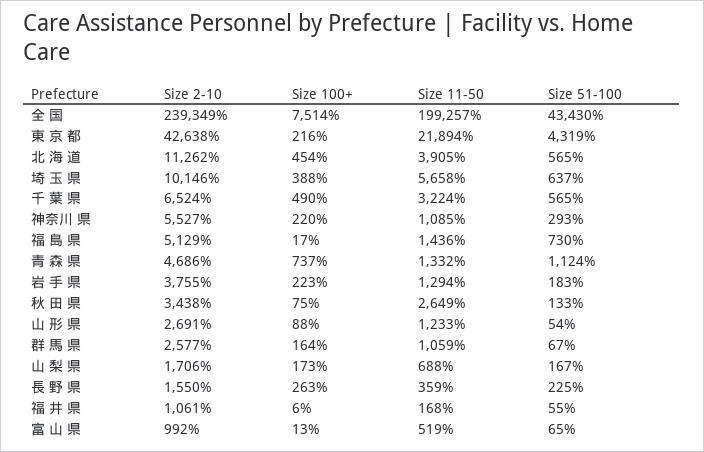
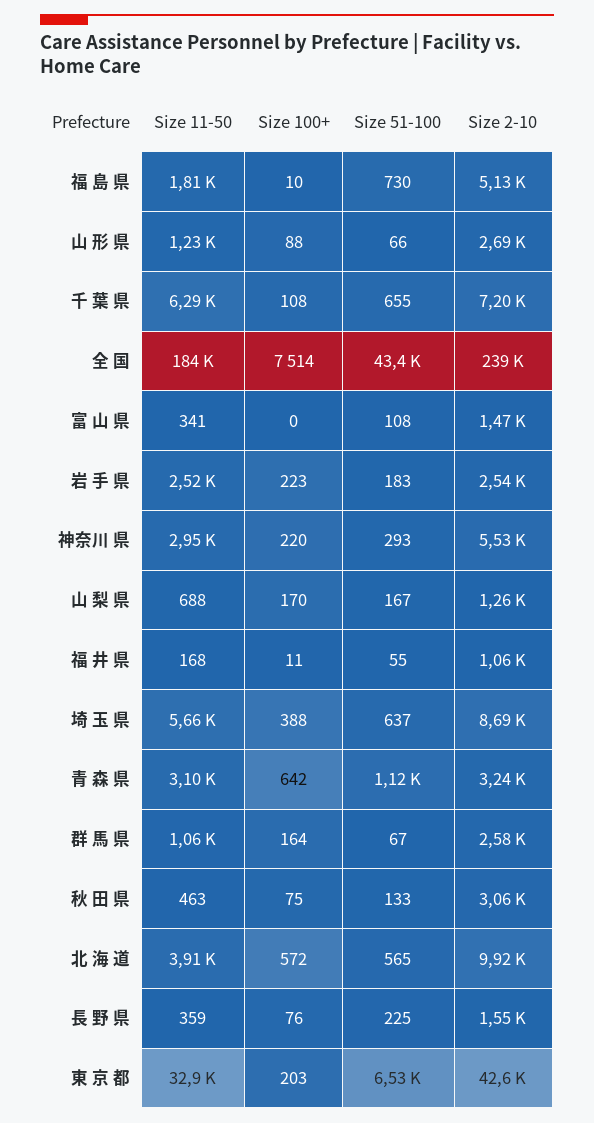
Size 11-50, 全 国: 199257 -> 184000
Size 100+, 東 京 都: 216 -> 203
Size 11-50, 東 京 都: 21894 -> 32900
Size 51-100, 東 京 都: 4319 -> 6530
Size 2-10, 北 海 道: 11262 -> 9920
Size 100+, 北 海 道: 454 -> 572
Size 2-10, 埼 玉 県: 10146 -> 8690
Size 2-10, 千 葉 県: 6524 -> 7200
Size 100+, 千 葉 県: 490 -> 108
Size 11-50, 千 葉 県: 3224 -> 6290
Size 51-100, 千 葉 県: 565 -> 655
Size 11-50, 神奈川 県: 1085 -> 2950
Size 100+, 福 島 県: 17 -> 10
Size 11-50, 福 島 県: 1436 -> 1810
Size 2-10, 青 森 県: 4686 -> 3240
Size 100+, 青 森 県: 737 -> 642
Size 11-50, 青 森 県: 1332 -> 3100
Size 2-10, 岩 手 県: 3755 -> 2540
Size 11-50, 岩 手 県: 1294 -> 2520
Size 2-10, 秋 田 県: 3438 -> 3060
Size 11-50, 秋 田 県: 2649 -> 463
Size 51-100, 山 形 県: 54 -> 66
Size 2-10, 山 梨 県: 1706 -> 1260
Size 100+, 山 梨 県: 173 -> 170
Size 100+, 長 野 県: 263 -> 76
Size 100+, 福 井 県: 6 -> 11
Size 2-10, 富 山 県: 992 -> 1470
Size 100+, 富 山 県: 13 -> 0
Size 11-50, 富 山 県: 519 -> 341
Size 51-100, 富 山 県: 65 -> 108

